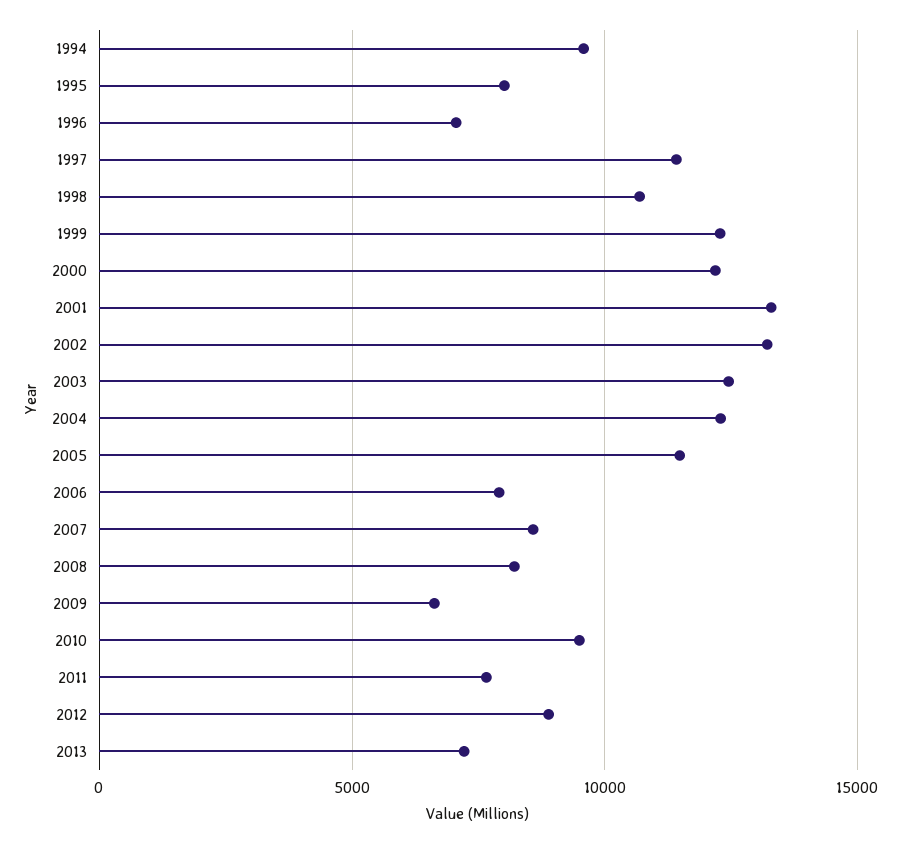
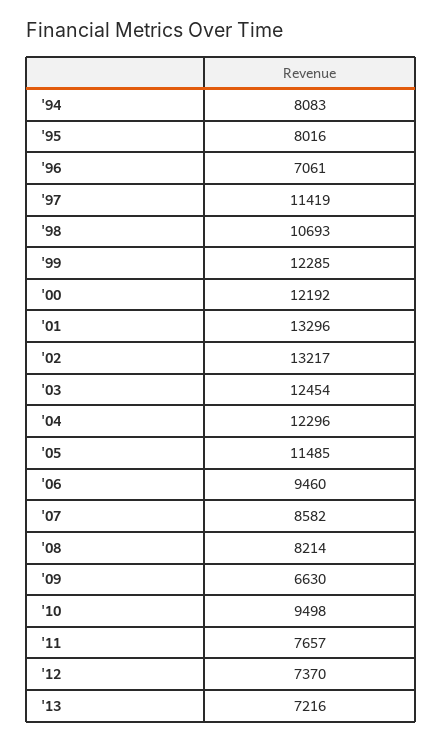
1994: 9500 -> 8083
2006: 8000 -> 9460
2012: 9000 -> 7370

